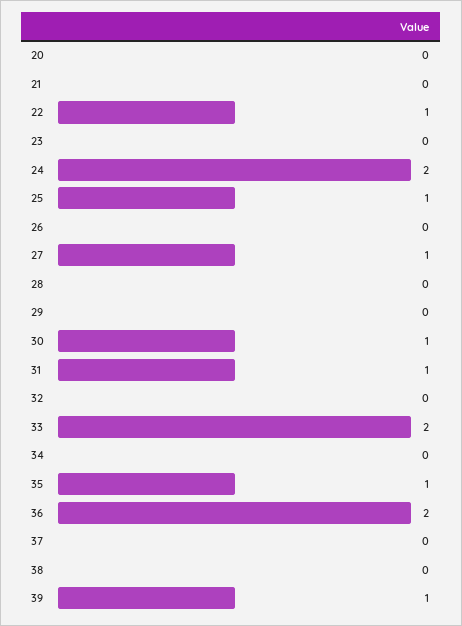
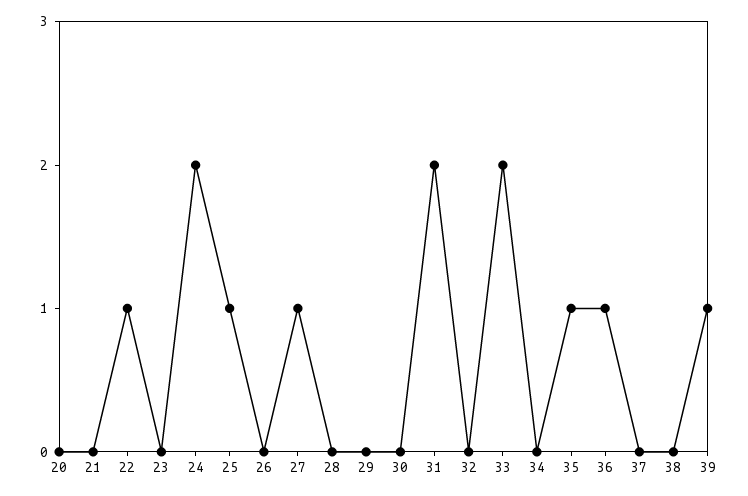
30: 1 -> 0
31: 1 -> 2
36: 2 -> 1

